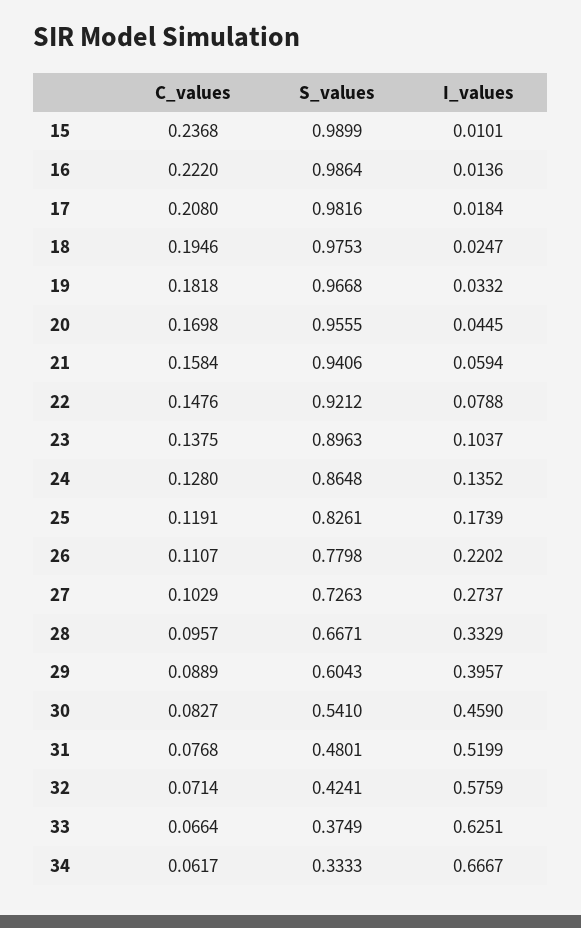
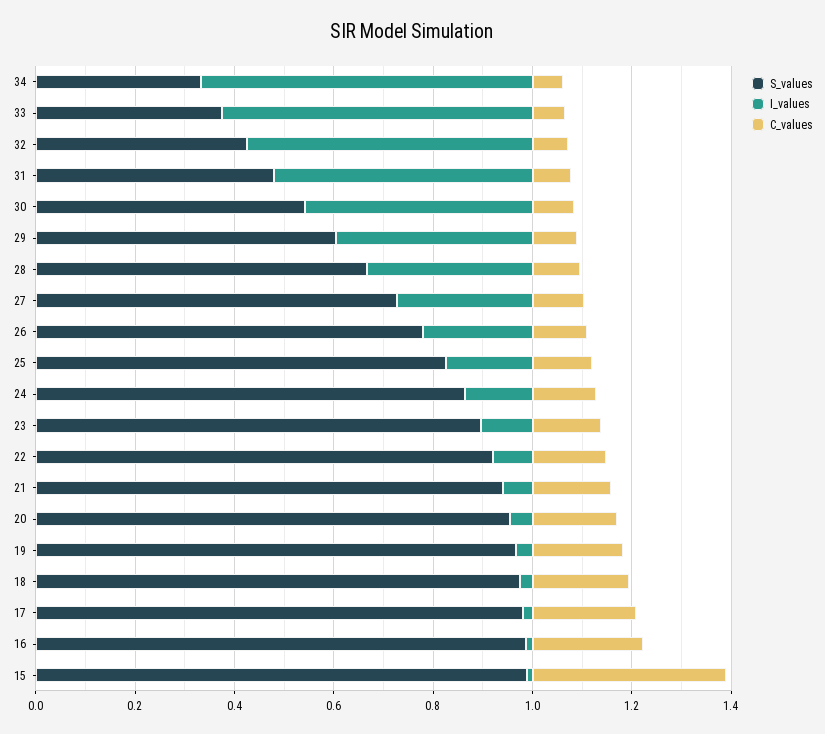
C_values, 15: 0.2368 -> 0.4

